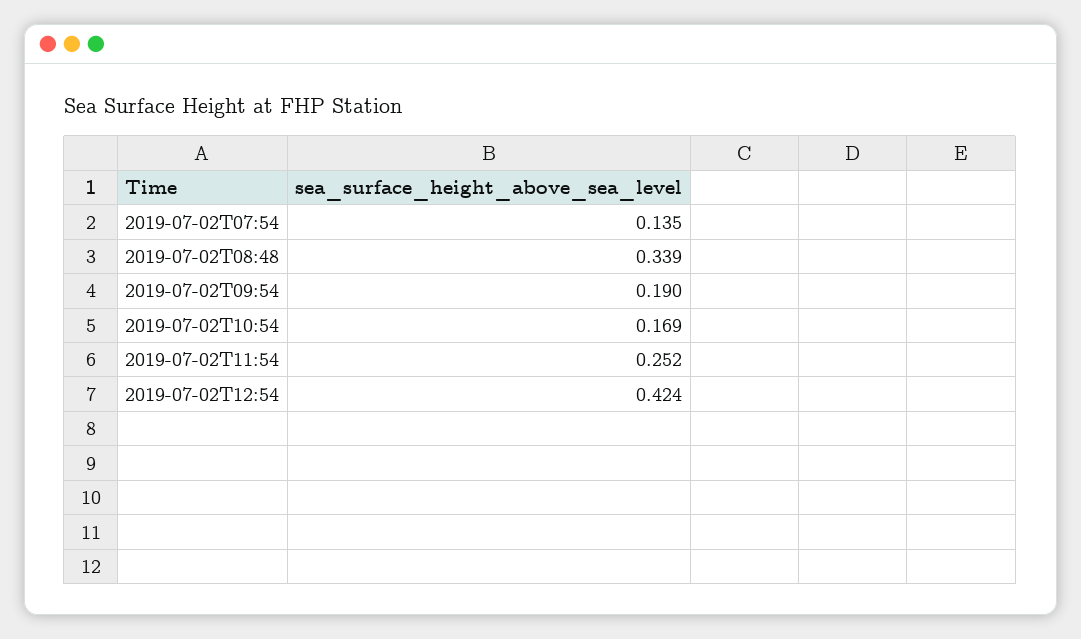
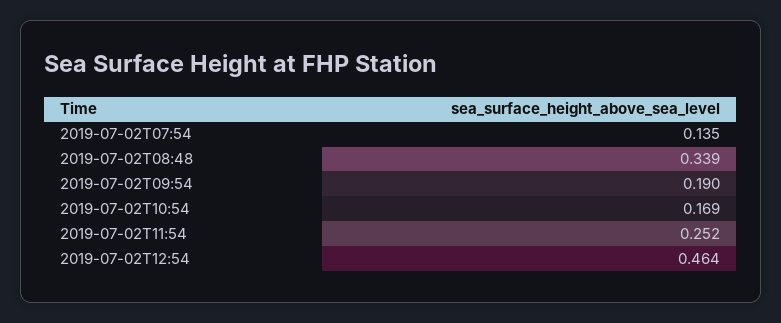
2019-07-02T12:54: 0.424 -> 0.464

